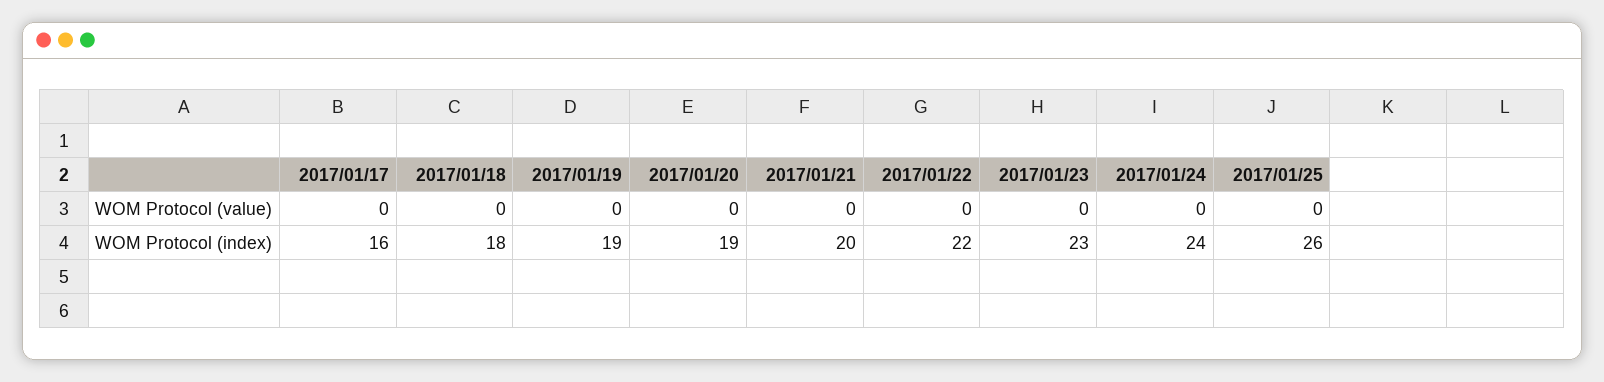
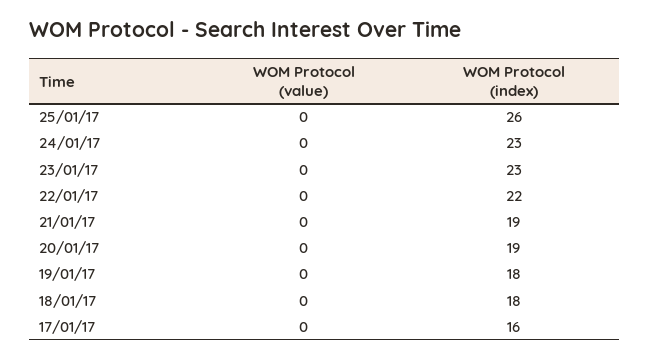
2017/01/19, WOM Protocol (index): 19 -> 18
2017/01/21, WOM Protocol (index): 20 -> 19
2017/01/24, WOM Protocol (index): 24 -> 23

